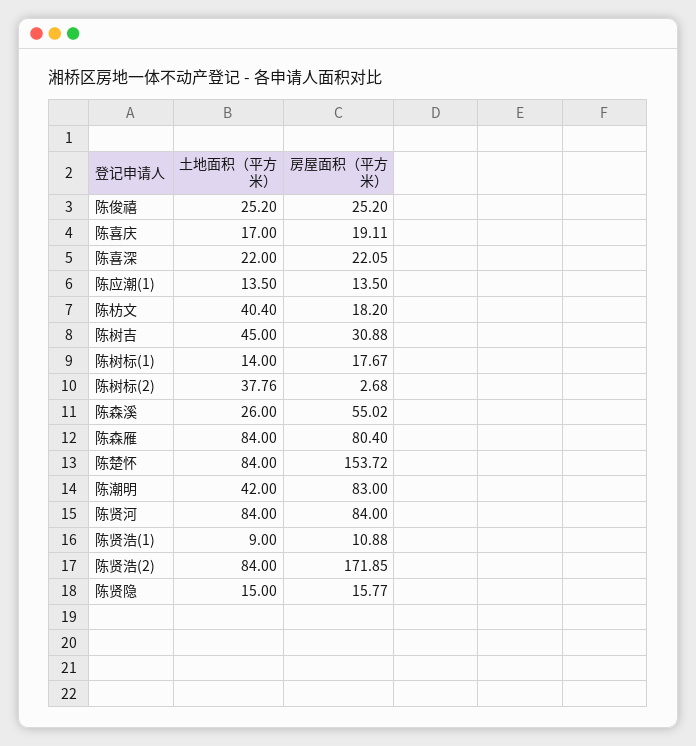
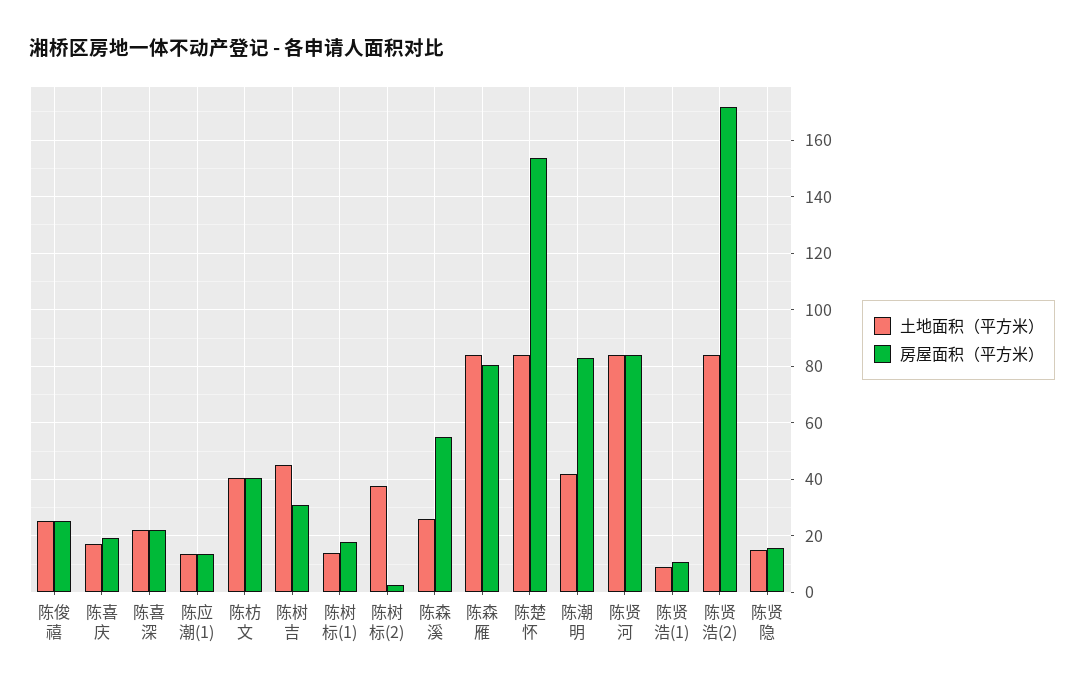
房屋面积（平方米）, 陈枋文: 18.2 -> 40

